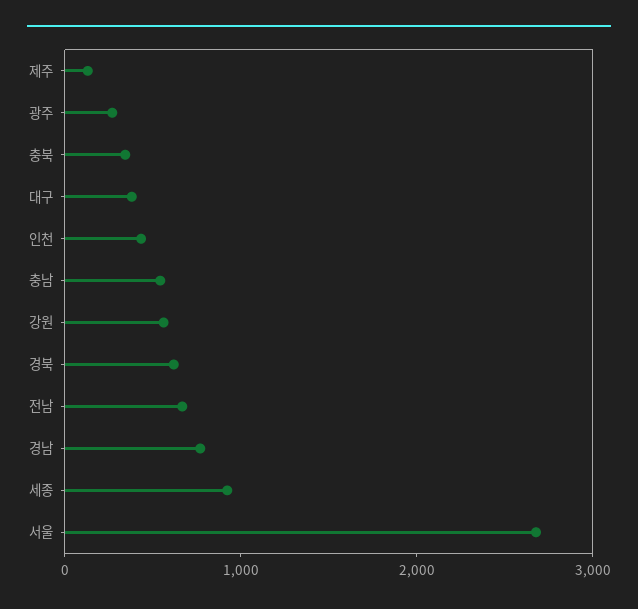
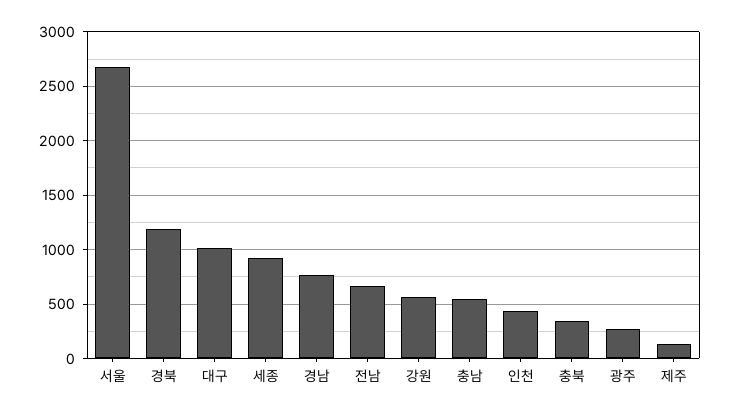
대구: 400 -> 1000
경북: 600 -> 1200

